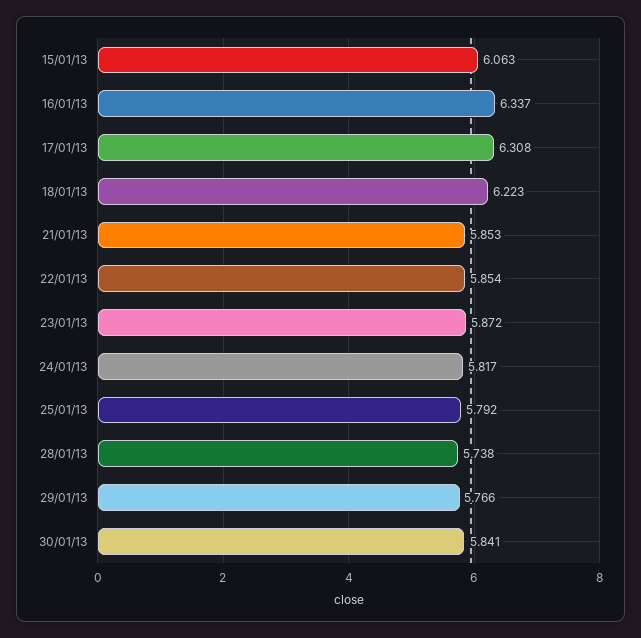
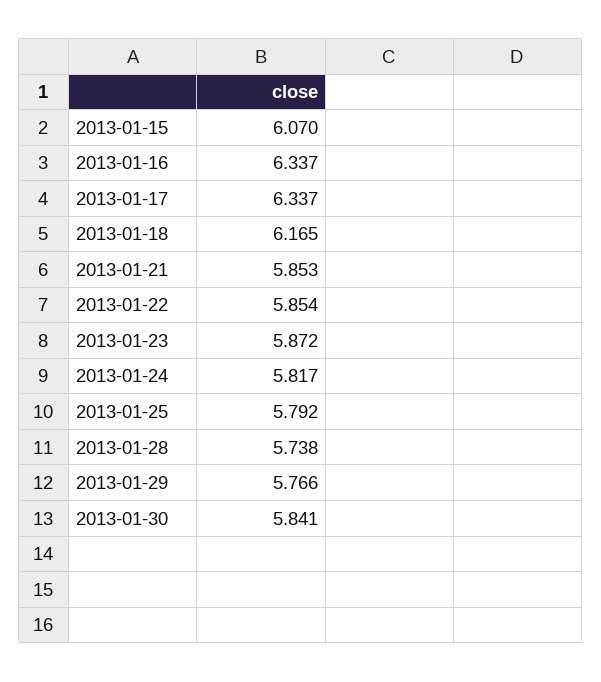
15/01/13: 6.063 -> 6.07
17/01/13: 6.308 -> 6.337
18/01/13: 6.223 -> 6.165

